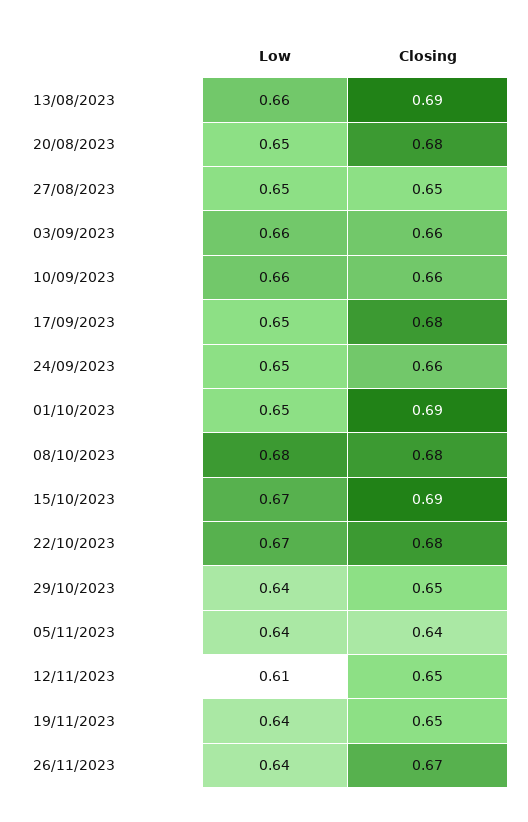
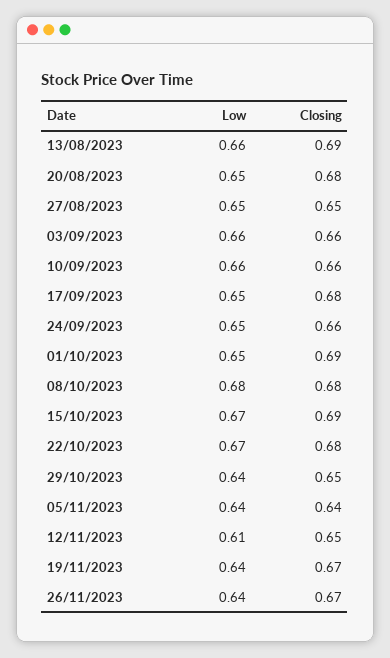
Closing, 19/11/2023: 0.65 -> 0.67

